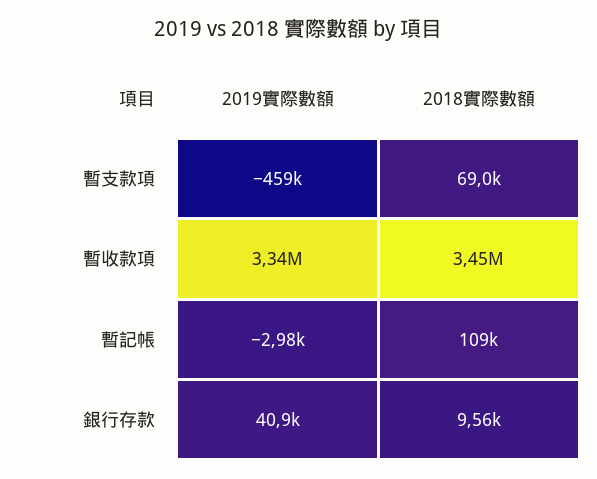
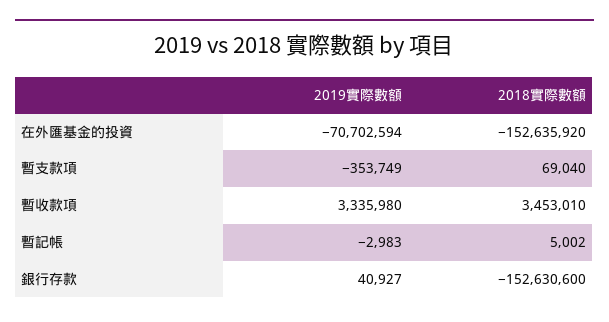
2019實際數額, 暫支款項: -459000 -> -353749
2018實際數額, 暫記帳: 109000 -> 5002
2018實際數額, 銀行存款: 9560 -> -152630600
2019實際數額, 在外匯基金的投資: none -> -70702594
2018實際數額, 在外匯基金的投資: none -> -152635920

